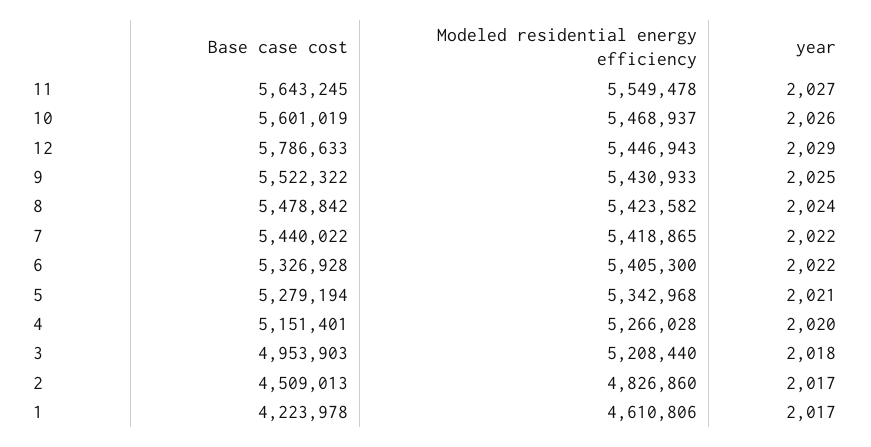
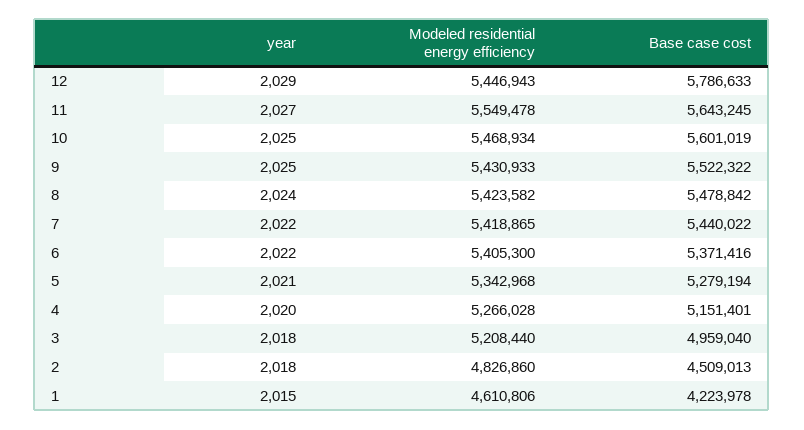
Modeled residential energy efficiency, 10: 5468937 -> 5468934
year, 10: 2026 -> 2025
Base case cost, 6: 5326928 -> 5371416
Base case cost, 3: 4953903 -> 4959040
year, 2: 2017 -> 2018
year, 1: 2017 -> 2015

